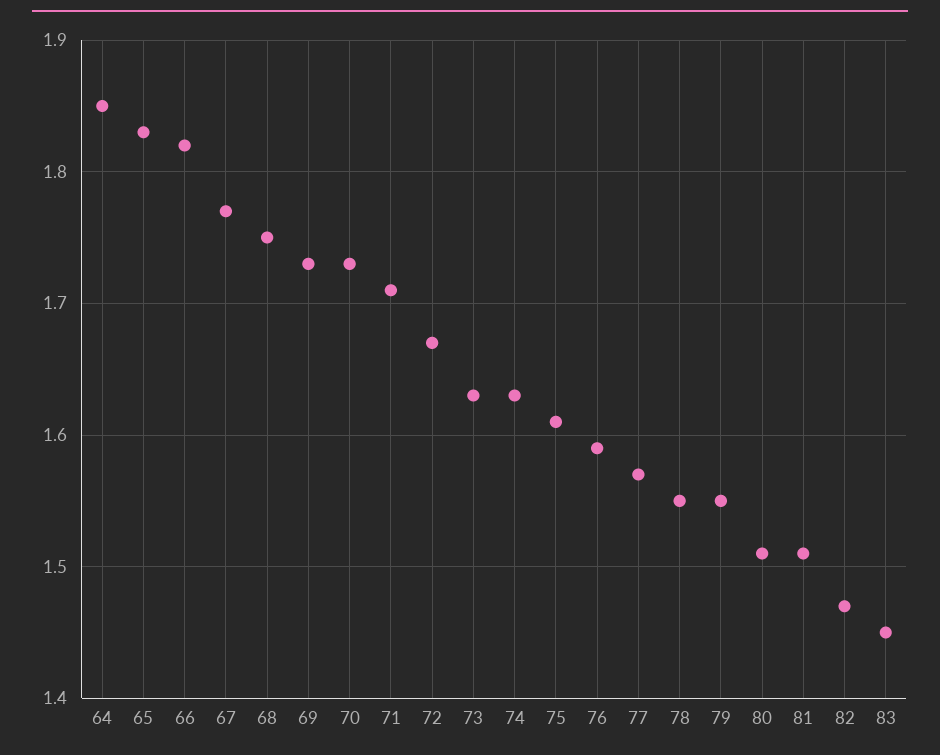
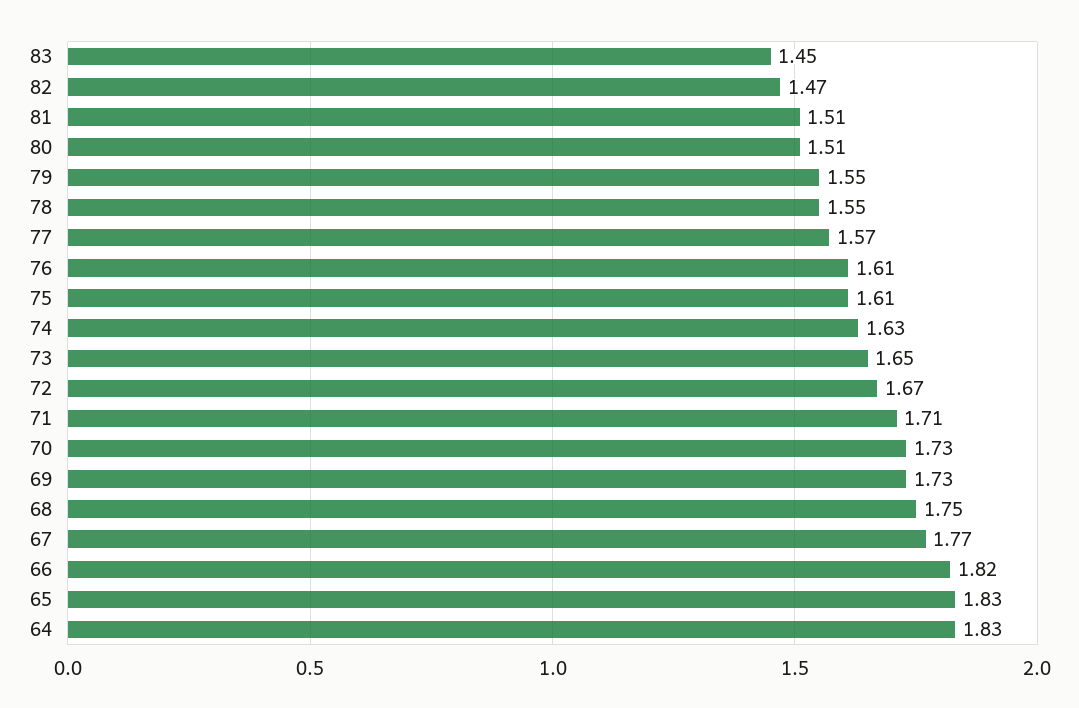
64: 1.85 -> 1.83
73: 1.63 -> 1.65
76: 1.59 -> 1.61

